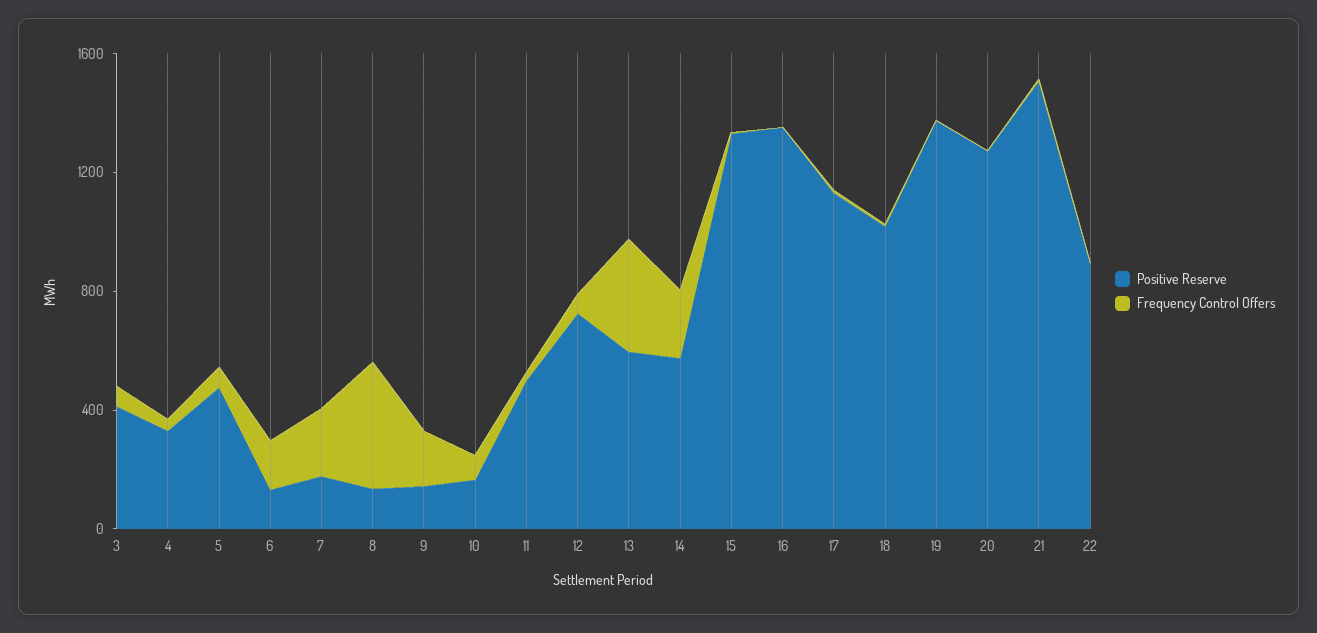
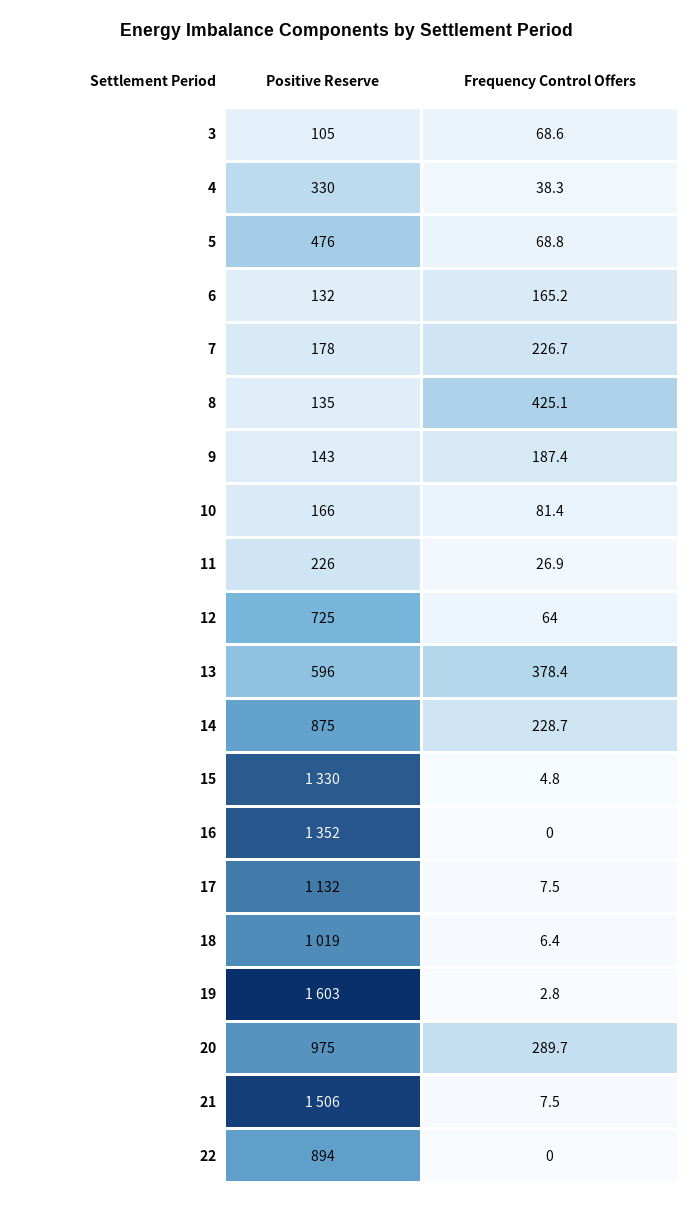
Positive Reserve, 3: 400 -> 105
Positive Reserve, 11: 500 -> 226
Positive Reserve, 14: 600 -> 875
Positive Reserve, 19: 1400 -> 1603
Positive Reserve, 20: 1300 -> 975
Frequency Control Offers, 20: 0 -> 289.7

